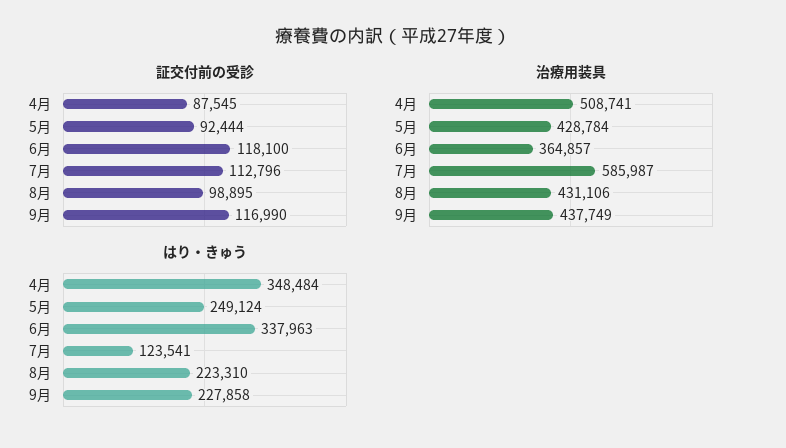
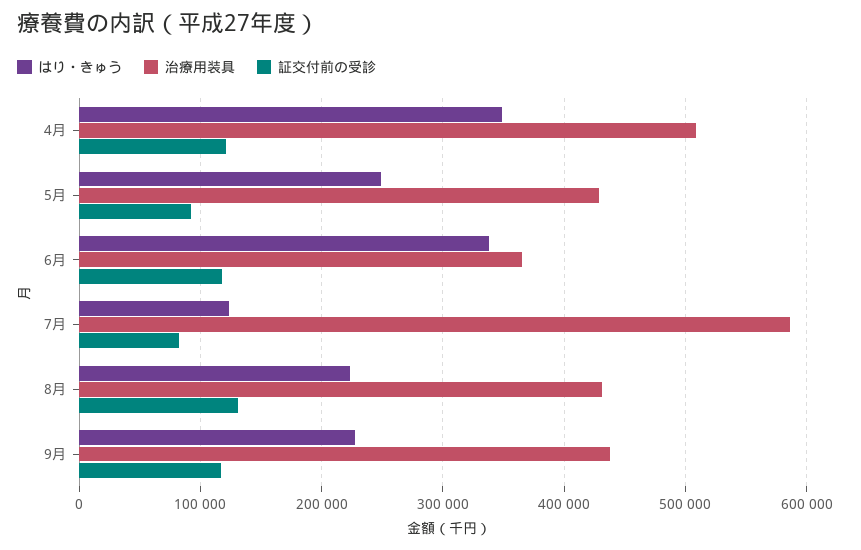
証交付前の受診, 4月: 87545 -> 120000
証交付前の受診, 7月: 112796 -> 80000
証交付前の受診, 8月: 98895 -> 130000

